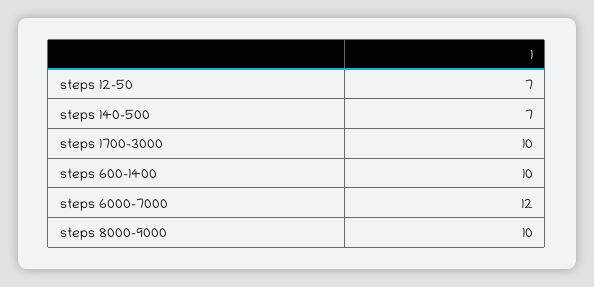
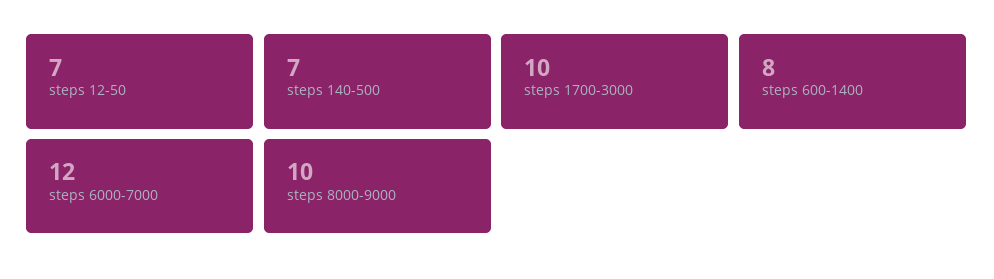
steps 600-1400: 10 -> 8

